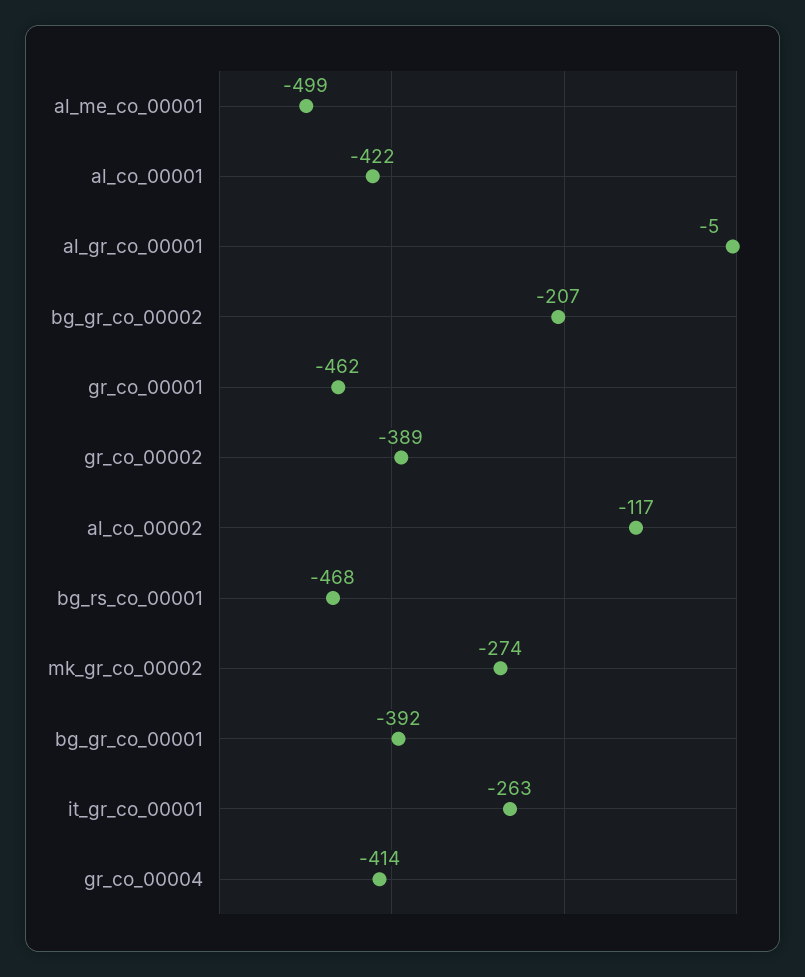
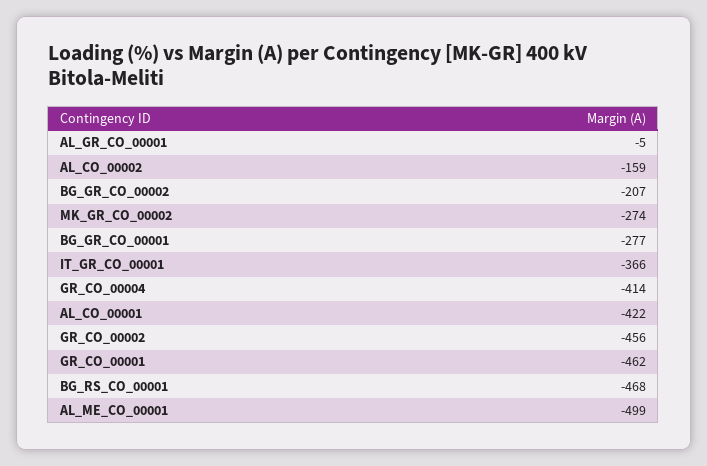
gr_co_00002: -389 -> -456
al_co_00002: -117 -> -159
bg_gr_co_00001: -392 -> -277
it_gr_co_00001: -263 -> -366

